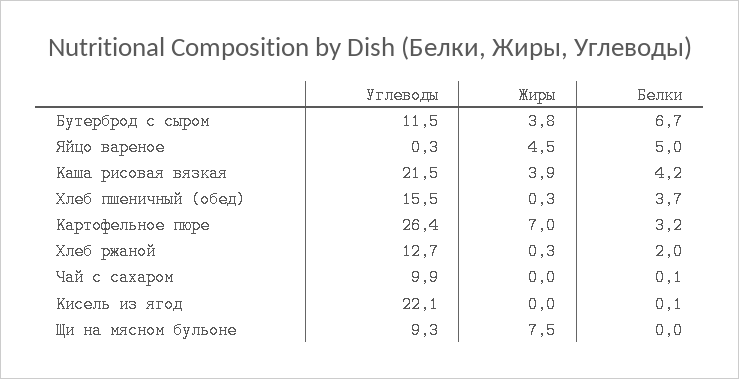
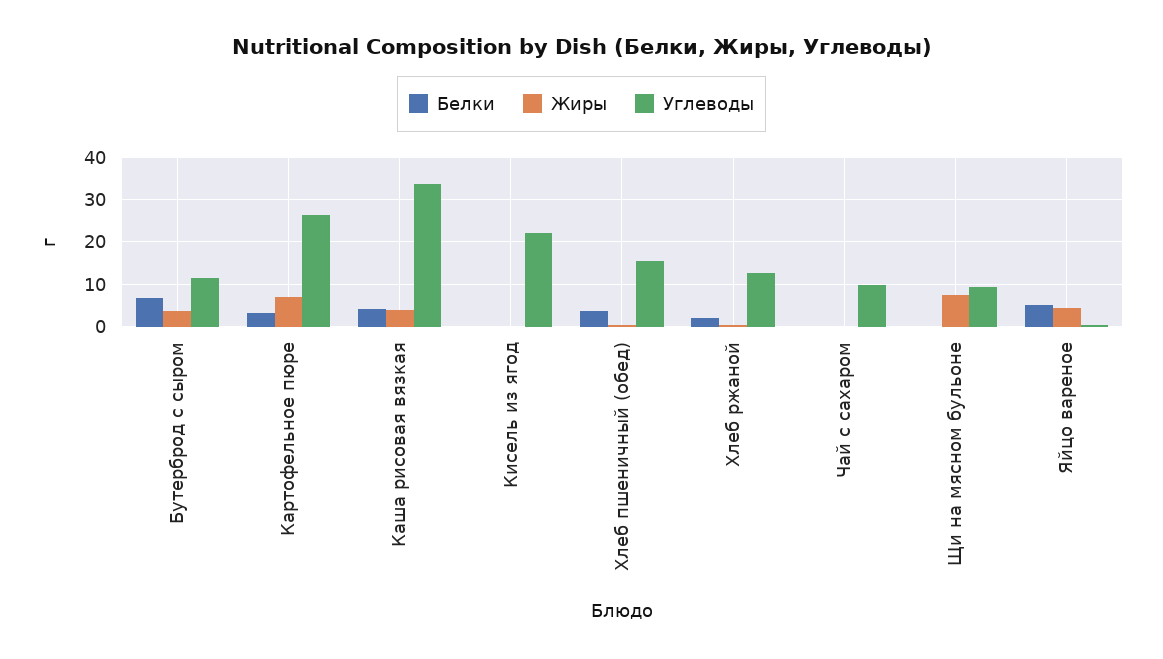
Углеводы, Каша рисовая вязкая: 21.5 -> 34

